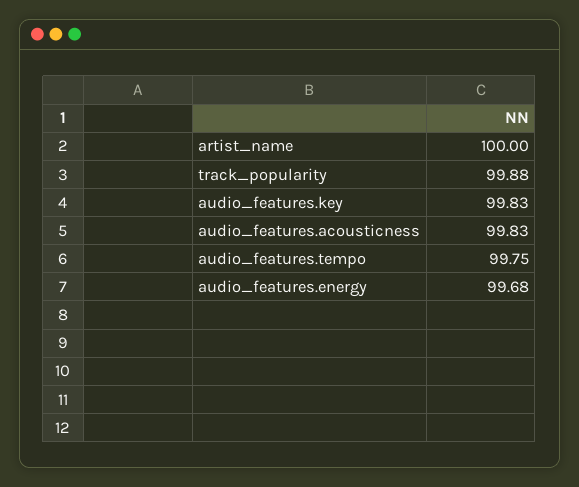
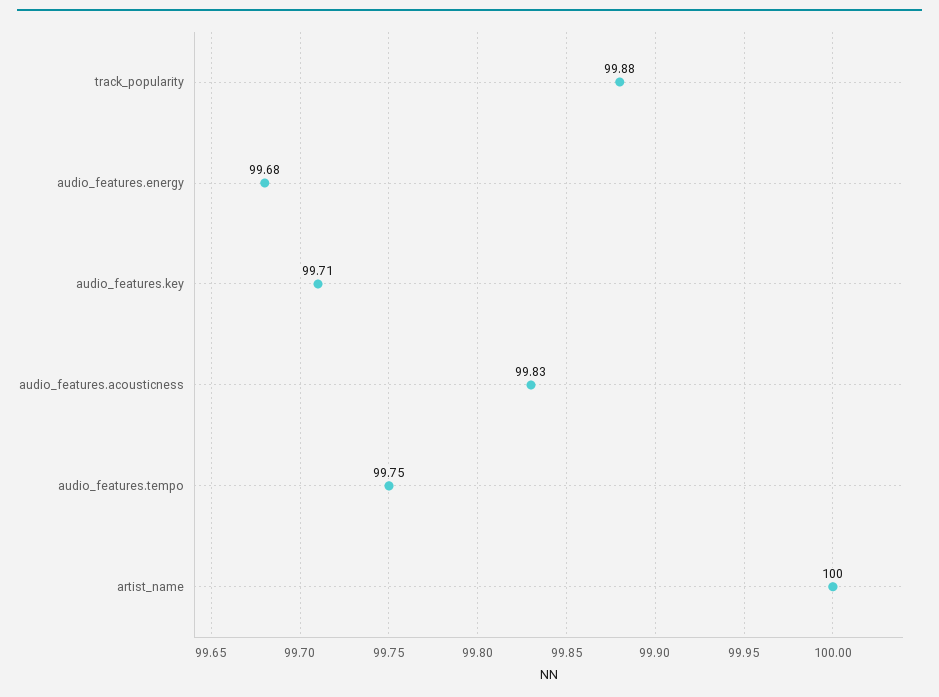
audio_features.key: 99.83 -> 99.71

